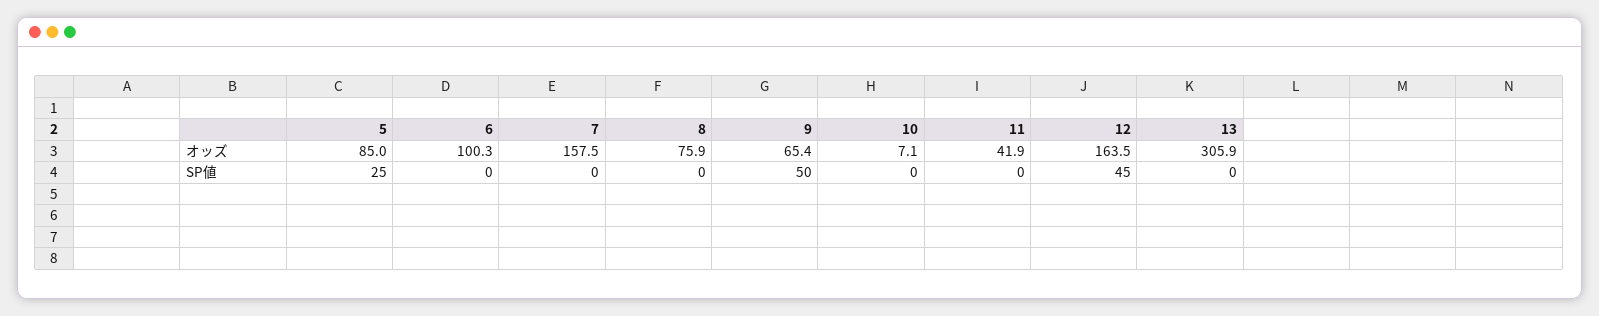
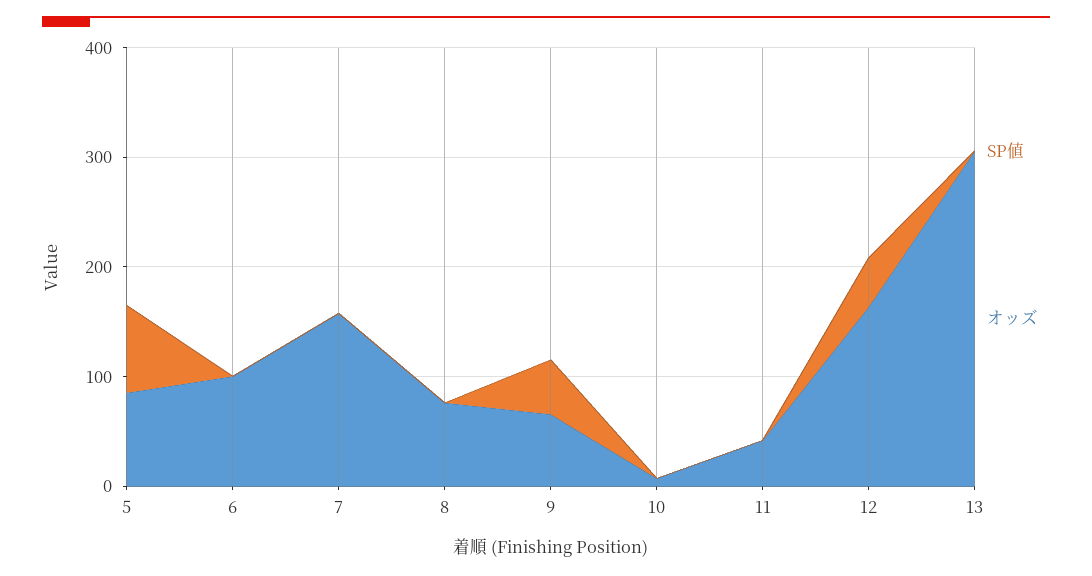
SP値, 5: 25 -> 80

